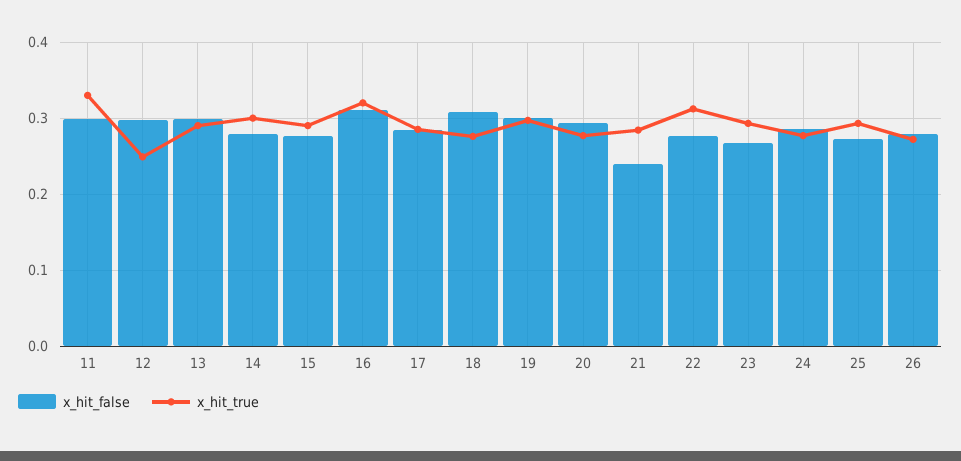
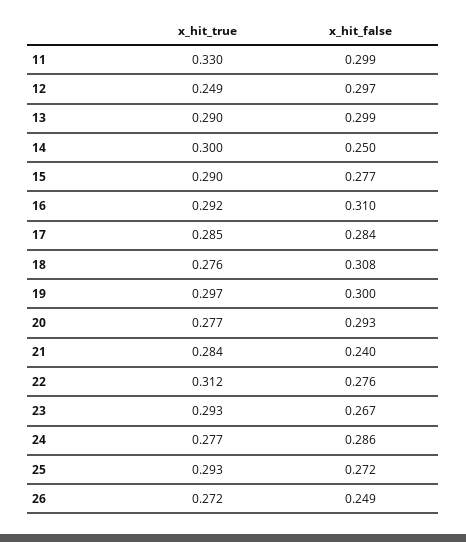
x_hit_false, 14: 0.28 -> 0.25
x_hit_true, 16: 0.32 -> 0.292
x_hit_false, 26: 0.28 -> 0.249

